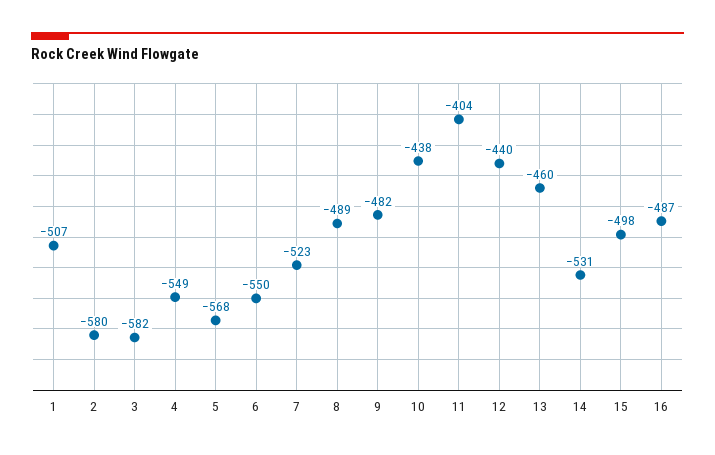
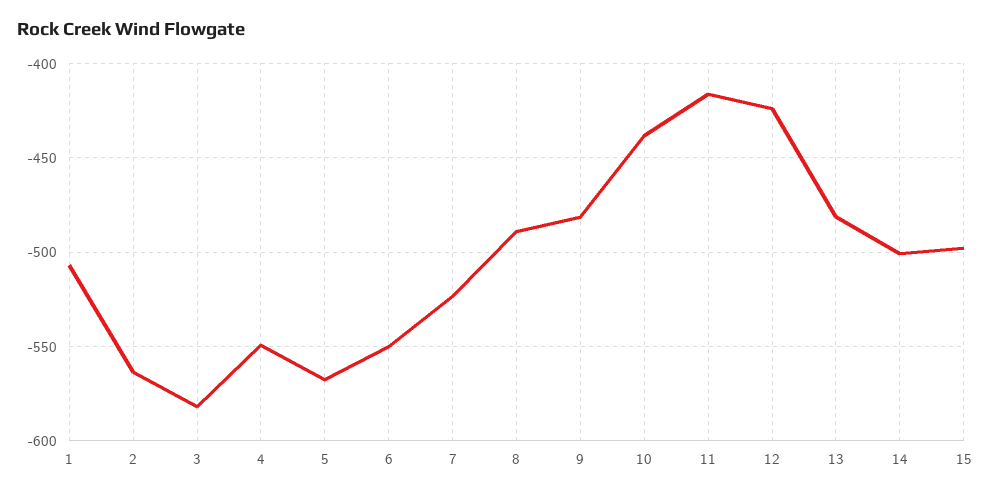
2: -580 -> -565
11: -404 -> -415
12: -440 -> -425
13: -460 -> -480
14: -531 -> -500
16: -487 -> none

